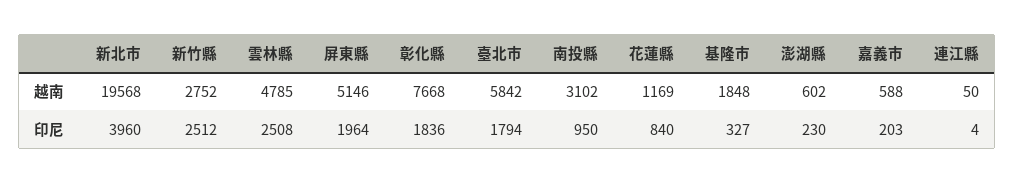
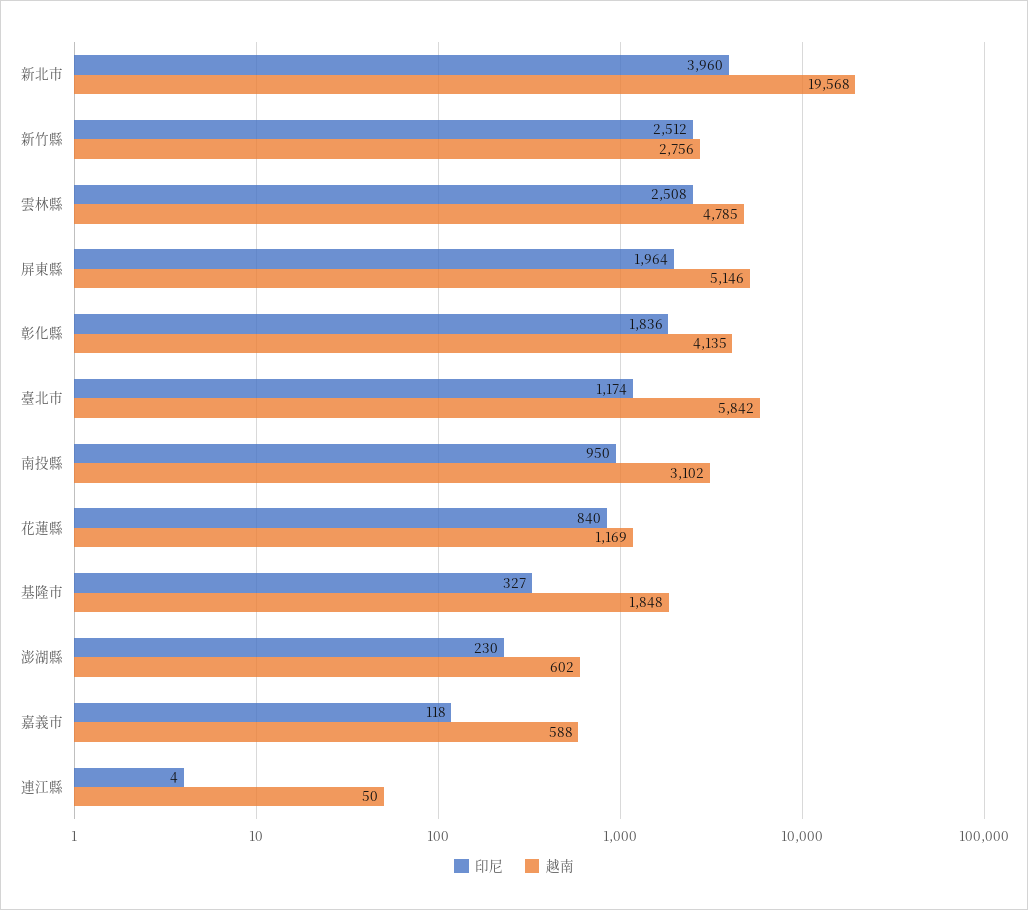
越南, 新竹縣: 2752 -> 2756
越南, 彰化縣: 7668 -> 4135
印尼, 臺北市: 1794 -> 1174
印尼, 嘉義市: 203 -> 118

